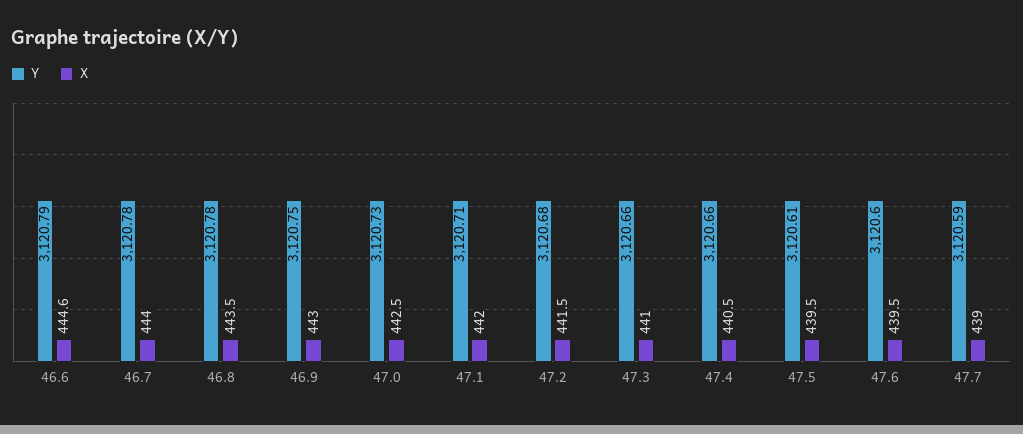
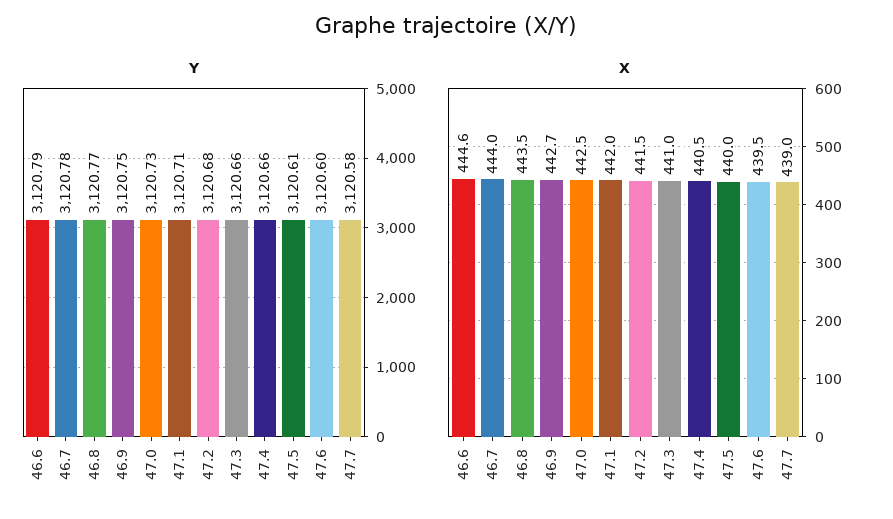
Y, 46.8: 3120.78 -> 3120.77
X, 46.9: 443 -> 442.7
X, 47.5: 439.5 -> 440
Y, 47.7: 3120.59 -> 3120.58

